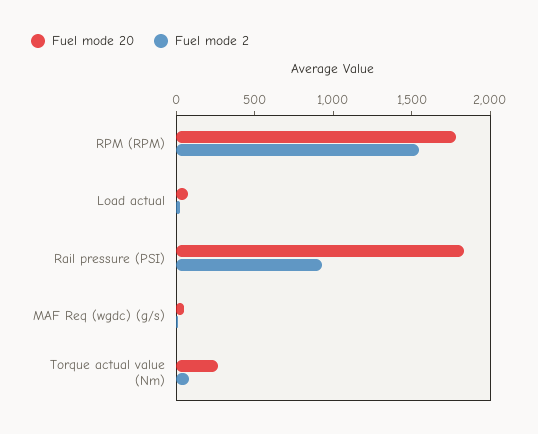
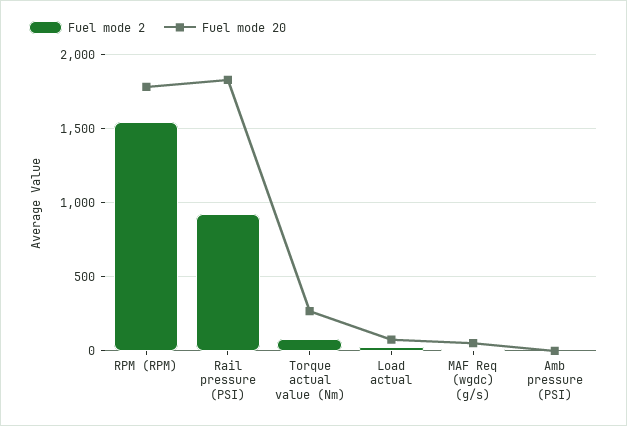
Fuel mode 2, Amb pressure (PSI): none -> 0
Fuel mode 20, Amb pressure (PSI): none -> 0

